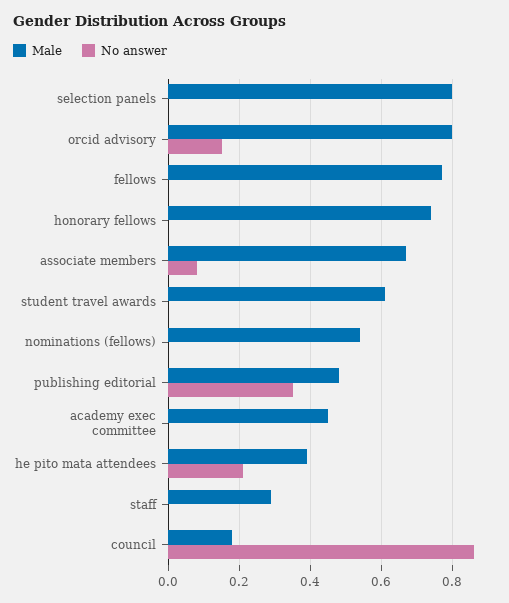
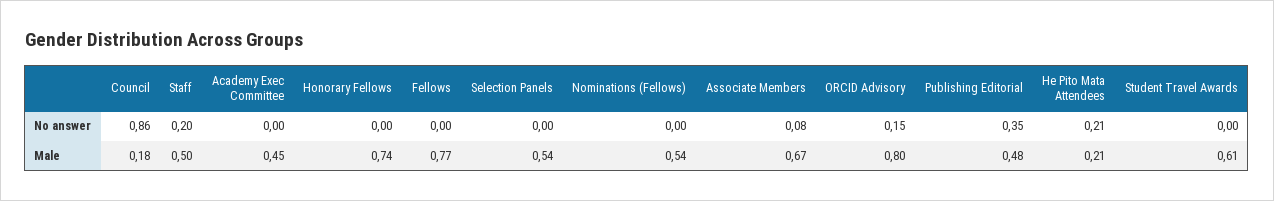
Male, selection panels: 0.8 -> 0.54
Male, he pito mata attendees: 0.4 -> 0.21
Male, staff: 0.3 -> 0.5
No answer, staff: 0 -> 0.2

